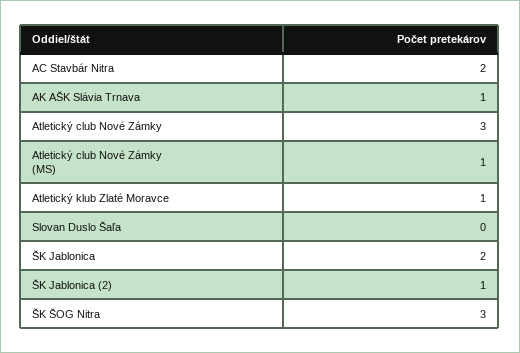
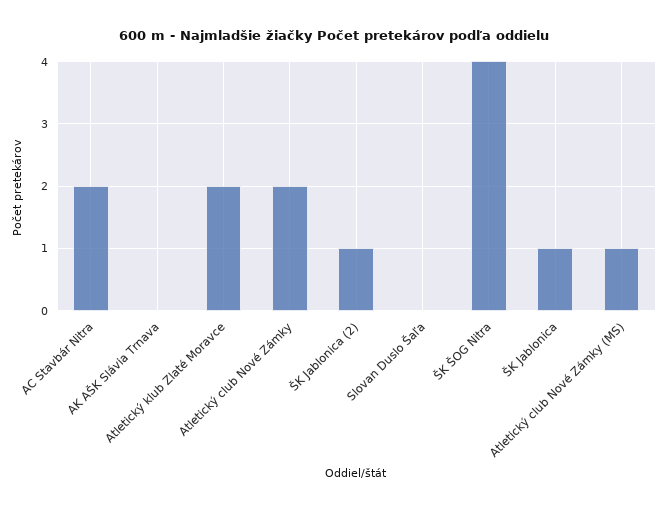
AK AŠK Slávia Trnava: 1 -> 0
Atletický club Nové Zámky: 3 -> 2
Atletický klub Zlaté Moravce: 1 -> 2
ŠK Jablonica: 2 -> 1
ŠK ŠOG Nitra: 3 -> 4

